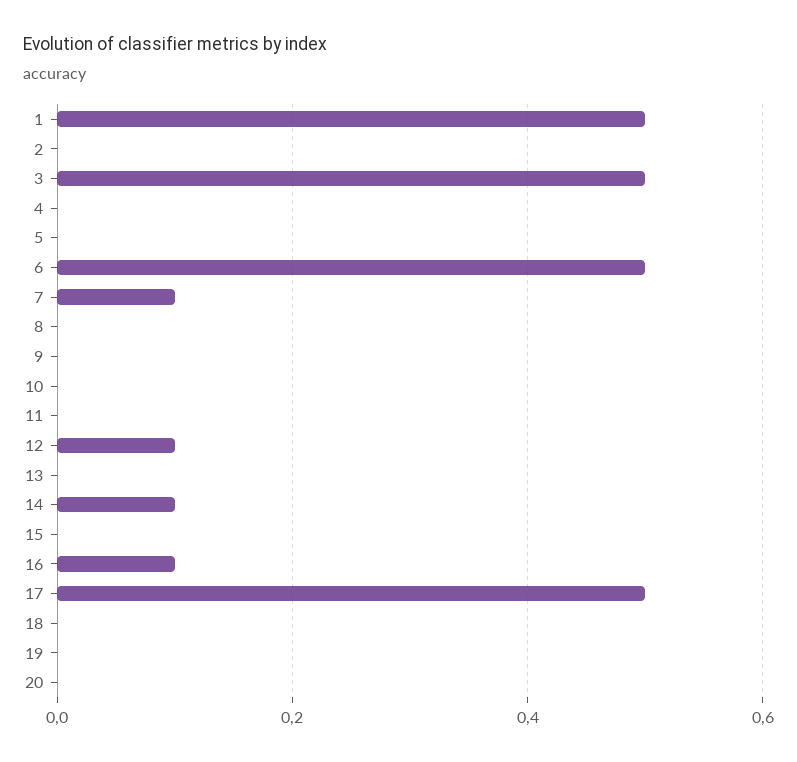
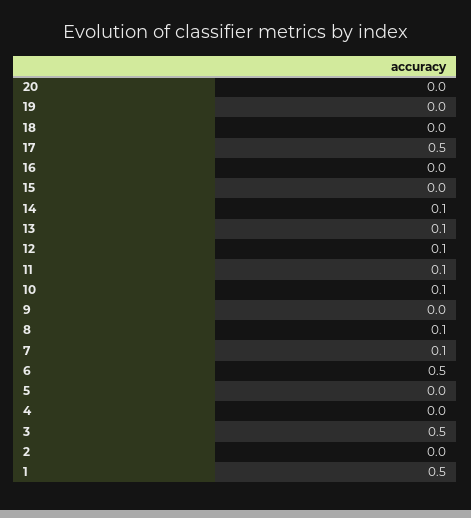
8: 0 -> 0.1
10: 0 -> 0.1
11: 0 -> 0.1
13: 0 -> 0.1
16: 0.1 -> 0

